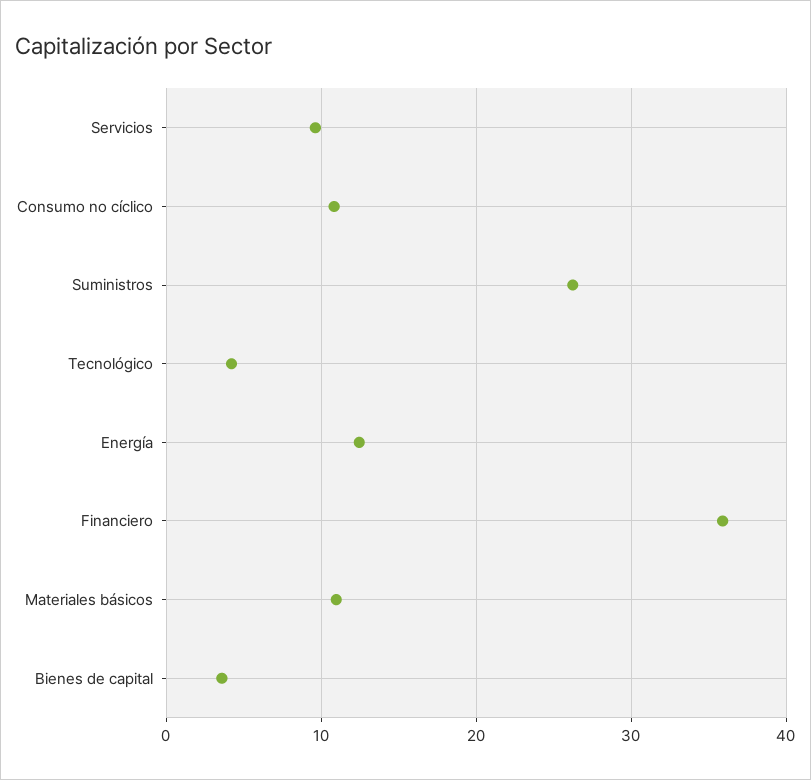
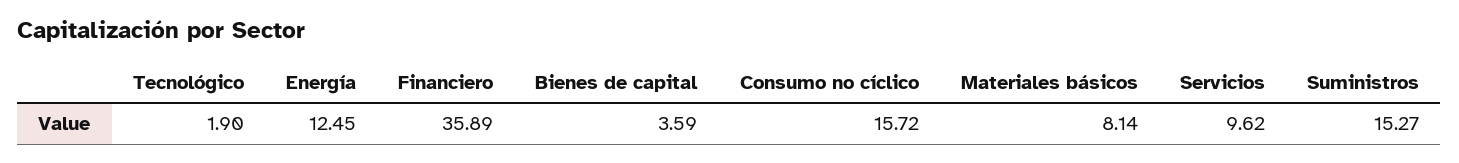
Consumo no cíclico: 11 -> 15.72
Suministros: 26 -> 15.27
Tecnológico: 4 -> 1.9
Materiales básicos: 11 -> 8.14

